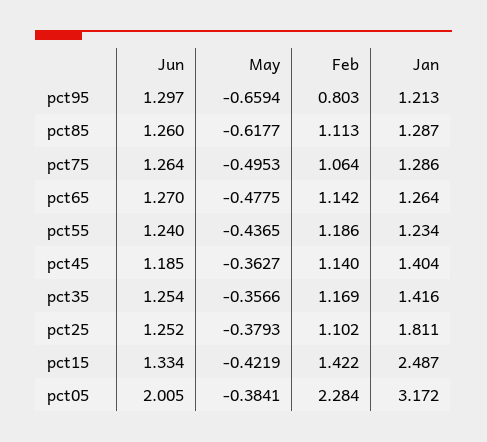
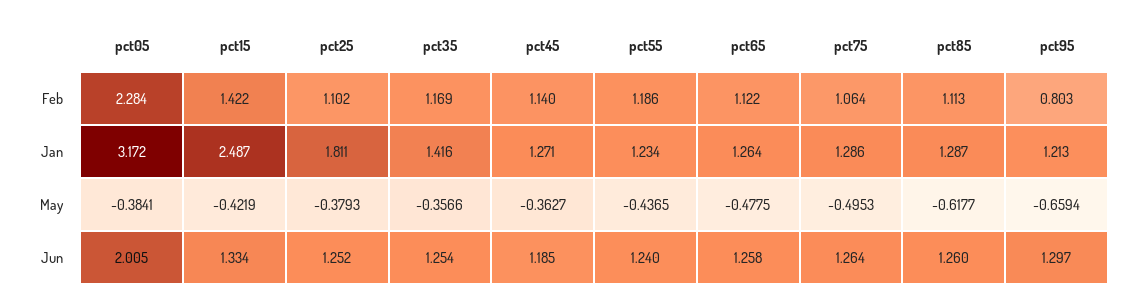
Jun, pct65: 1.27 -> 1.258
Feb, pct65: 1.142 -> 1.122
Jan, pct45: 1.404 -> 1.271

